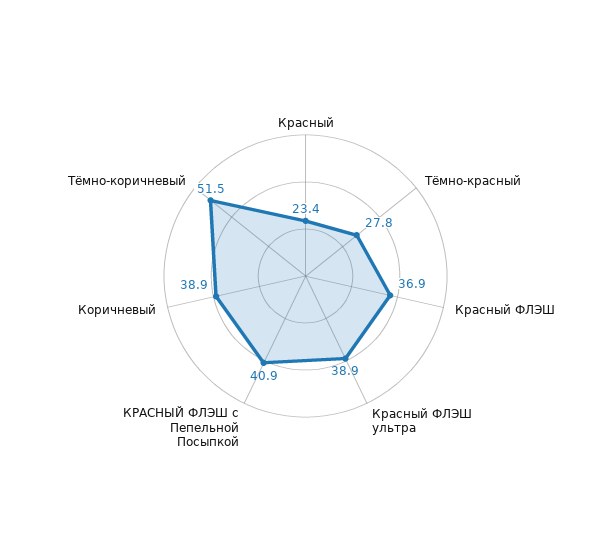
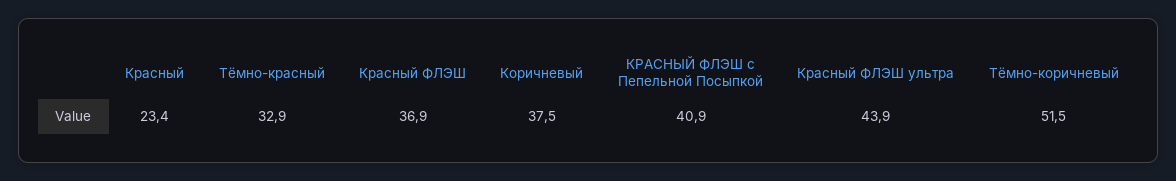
Тёмно-красный: 27.8 -> 32.9
Красный ФЛЭШ ультра: 38.9 -> 43.9
Коричневый: 38.9 -> 37.5

